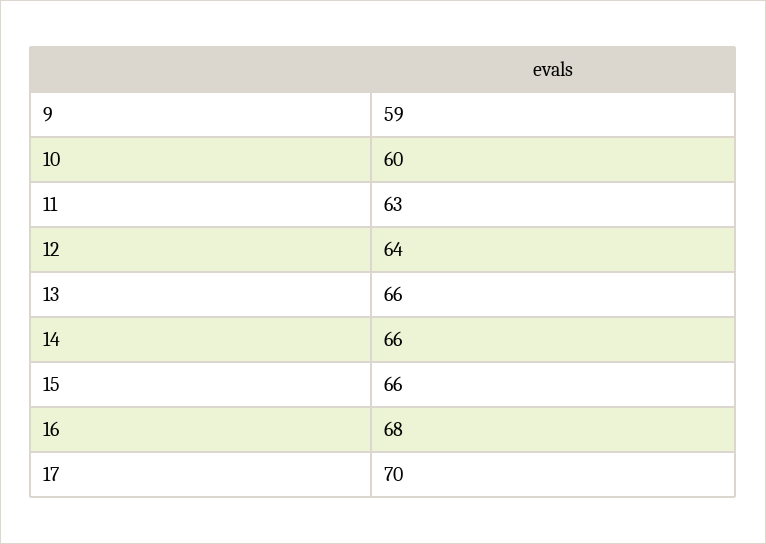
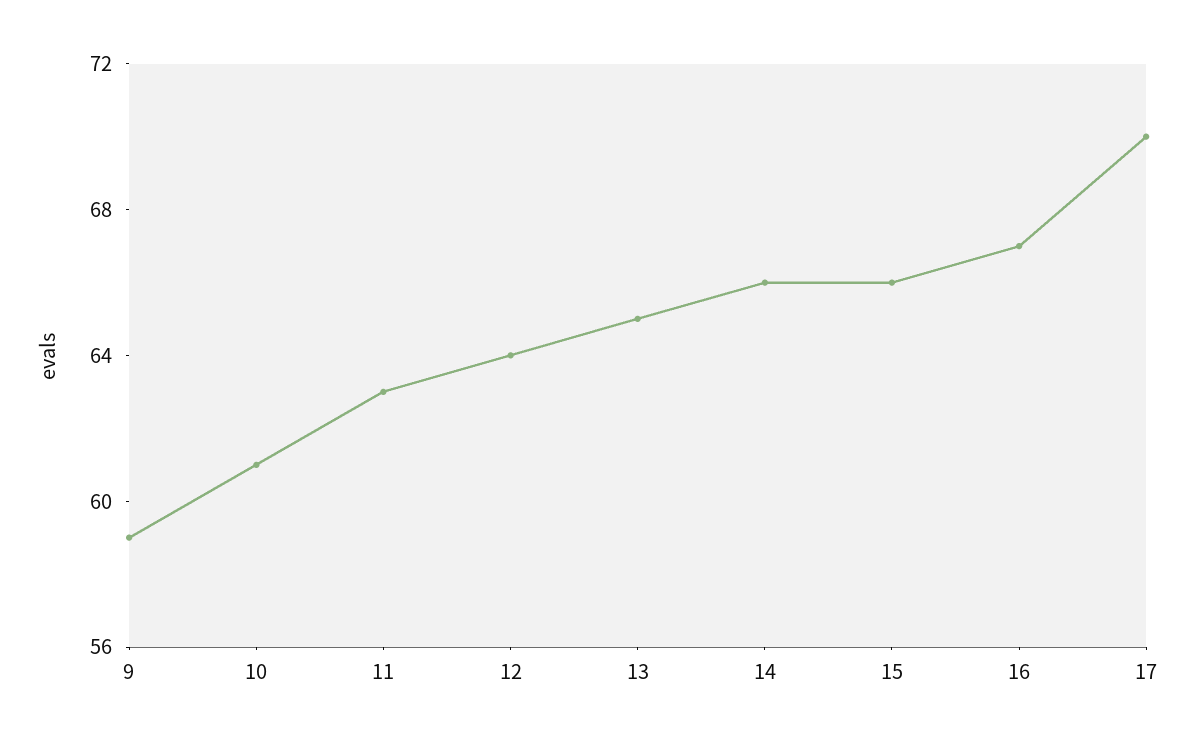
10: 60 -> 61
13: 66 -> 65
16: 68 -> 67

